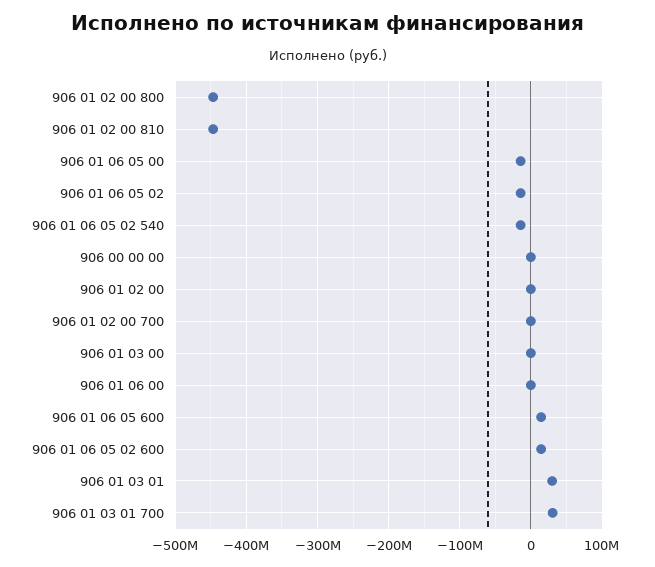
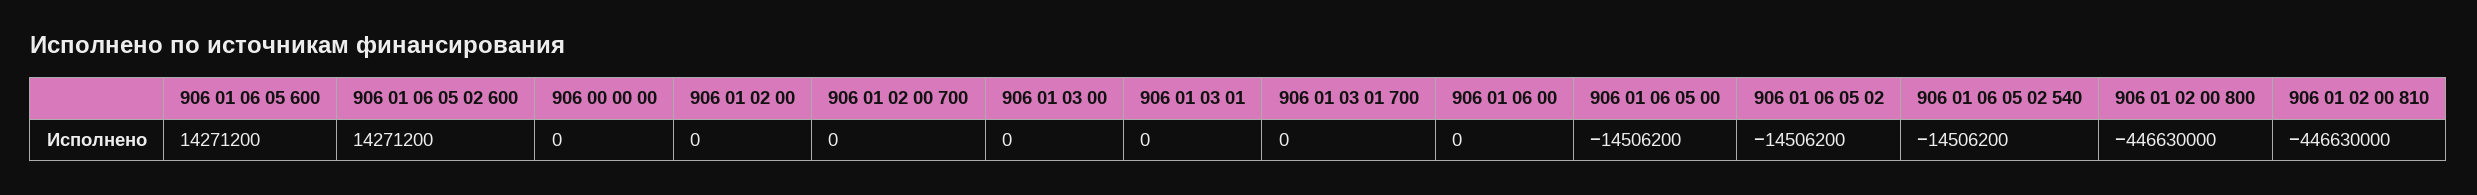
906 01 03 01: 30000000 -> 0
906 01 03 01 700: 30000000 -> 0

